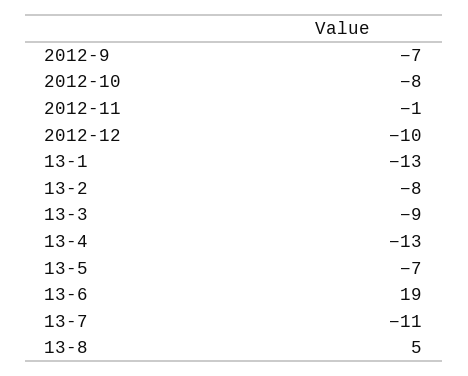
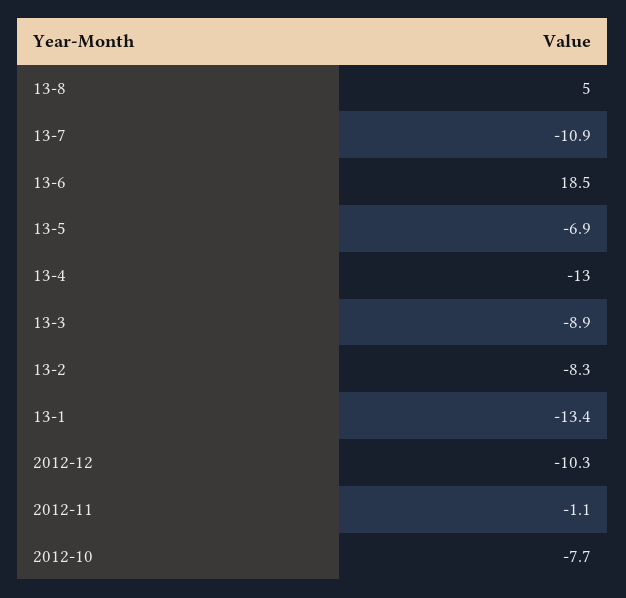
2012-9: -7 -> none

